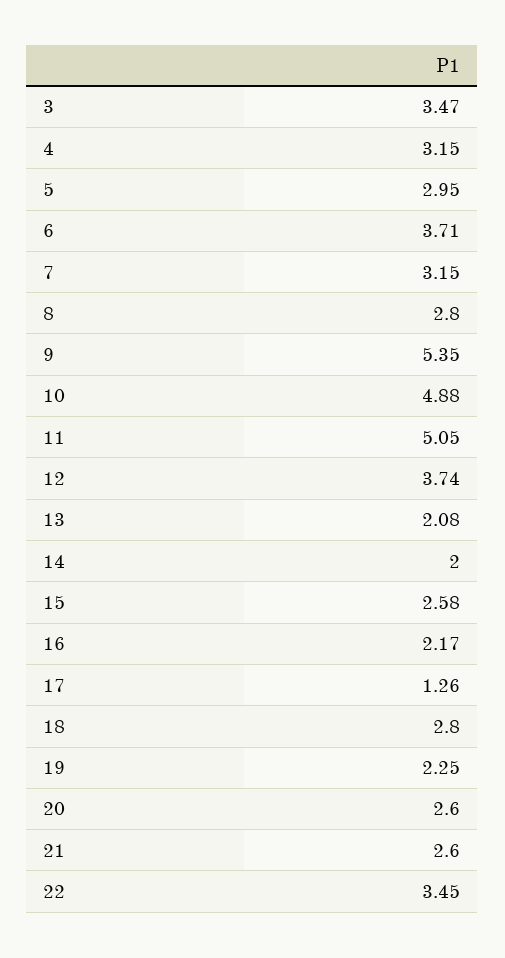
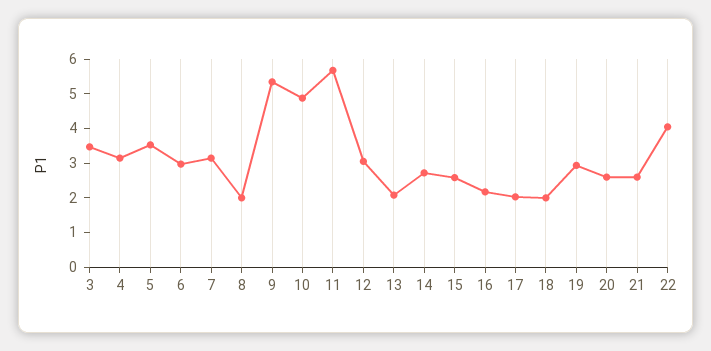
5: 2.95 -> 3.5
6: 3.71 -> 3
8: 2.8 -> 2
11: 5.05 -> 5.75
12: 3.74 -> 3
14: 2 -> 2.75
17: 1.26 -> 2
18: 2.8 -> 2
19: 2.25 -> 3
22: 3.45 -> 4

